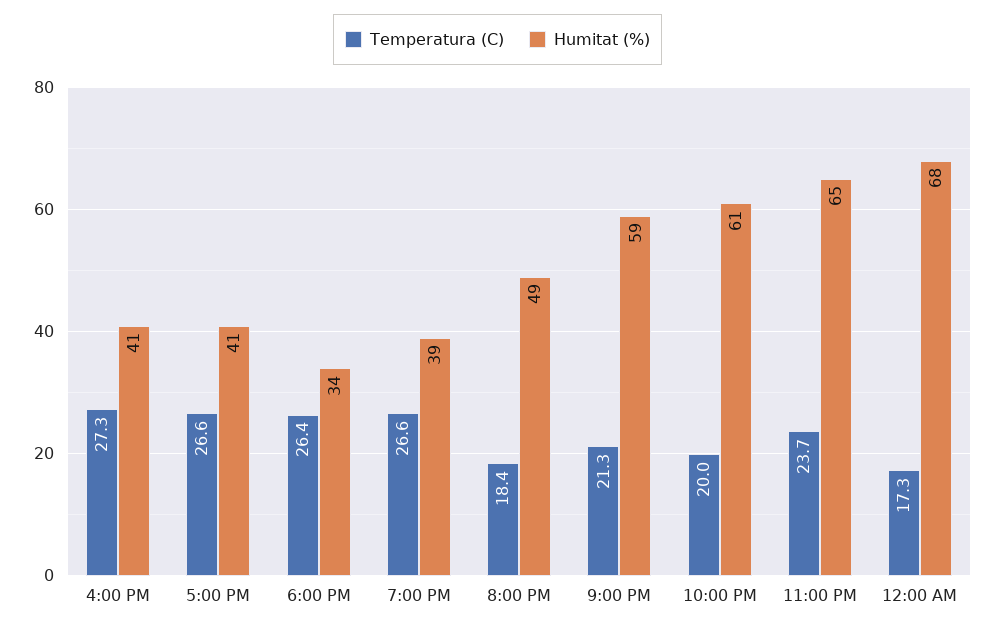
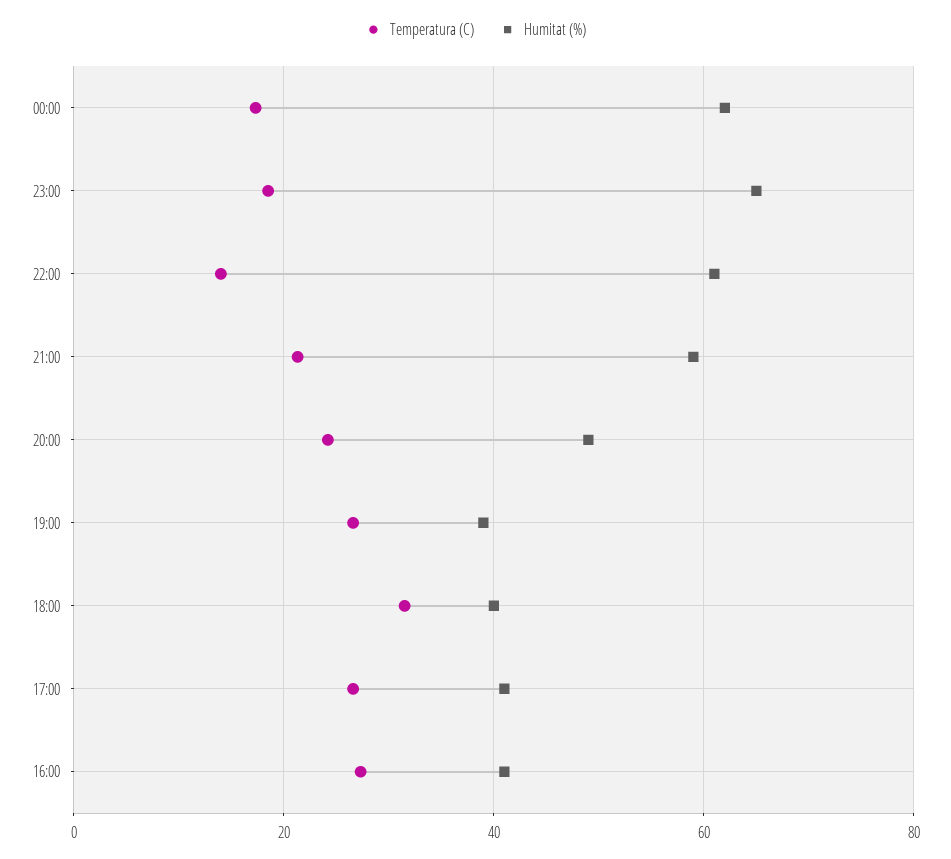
Temperatura (C), 6:00 PM: 26.4 -> 32
Humitat (%), 6:00 PM: 34 -> 40
Temperatura (C), 8:00 PM: 18.4 -> 24
Temperatura (C), 10:00 PM: 20 -> 14
Temperatura (C), 11:00 PM: 23.7 -> 18
Humitat (%), 12:00 AM: 68 -> 62

